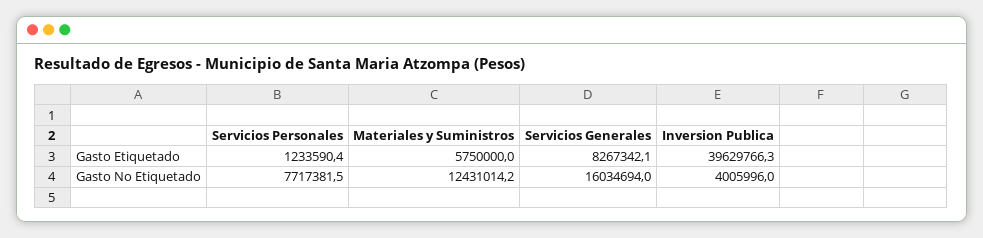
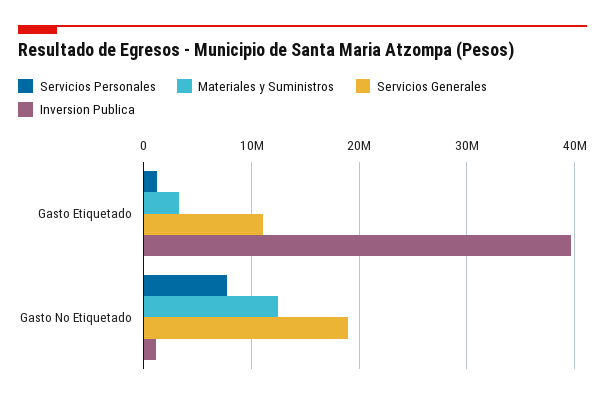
Materiales y Suministros, Gasto Etiquetado: 5750000 -> 3000000
Servicios Generales, Gasto Etiquetado: 8267342.1 -> 11000000
Servicios Generales, Gasto No Etiquetado: 16034694 -> 19000000
Inversion Publica, Gasto No Etiquetado: 4005996 -> 1000000

